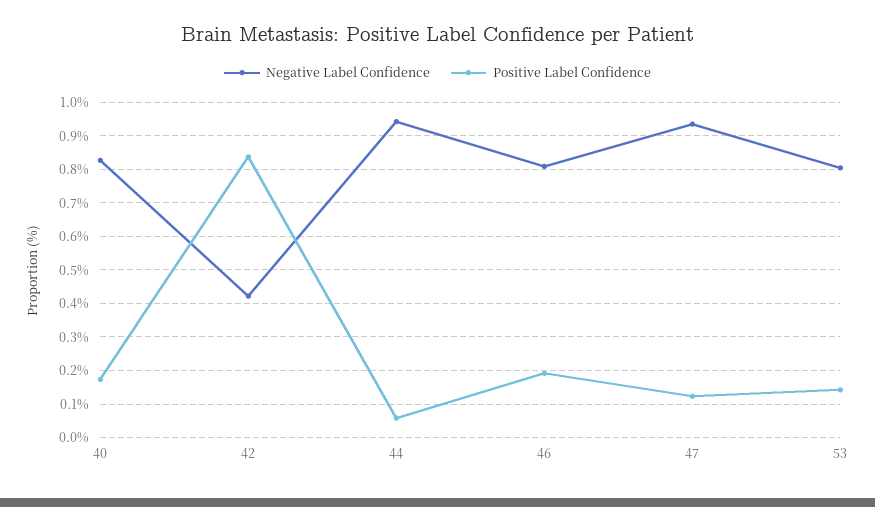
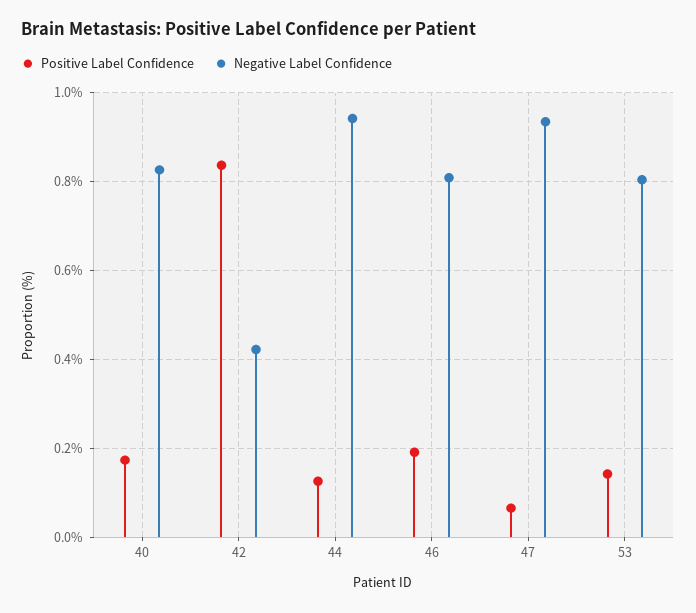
Positive Label Confidence, 44: 0.06 -> 0.12
Positive Label Confidence, 47: 0.12 -> 0.06

